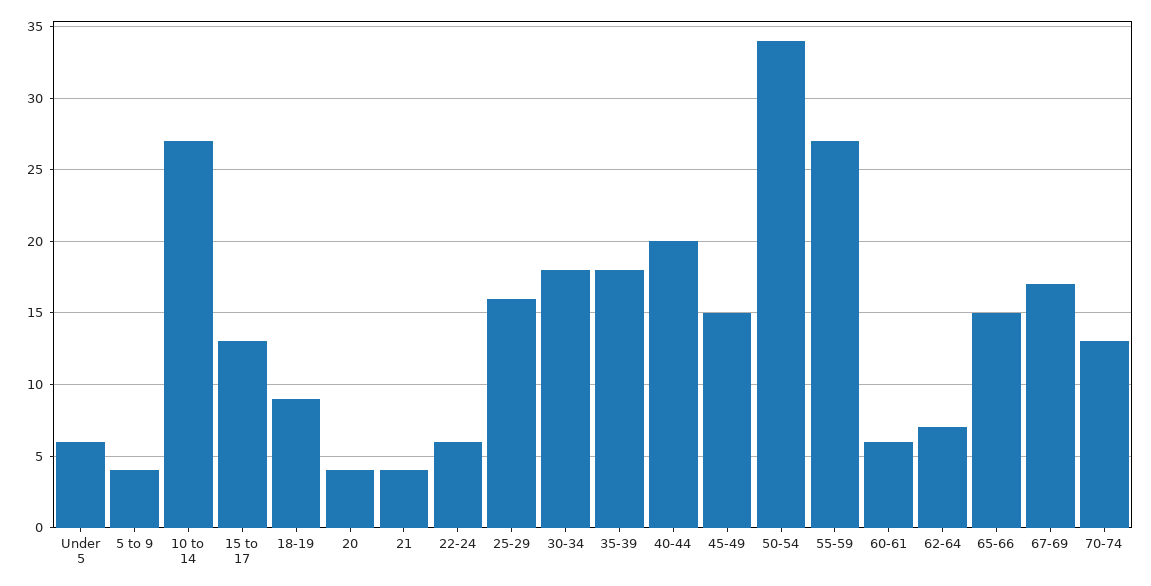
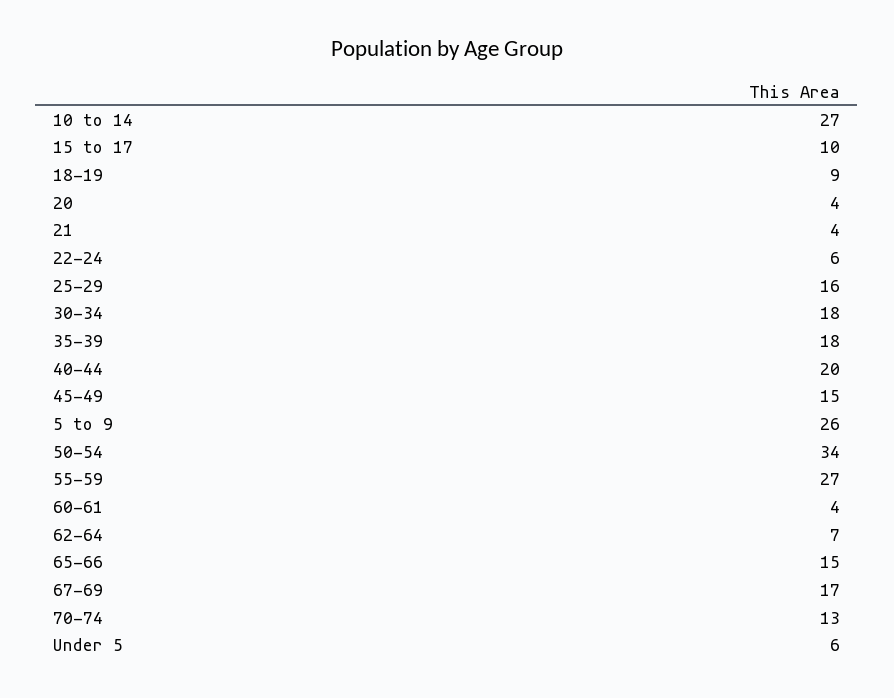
5 to 9: 4 -> 26
15 to 17: 13 -> 10
60-61: 6 -> 4

